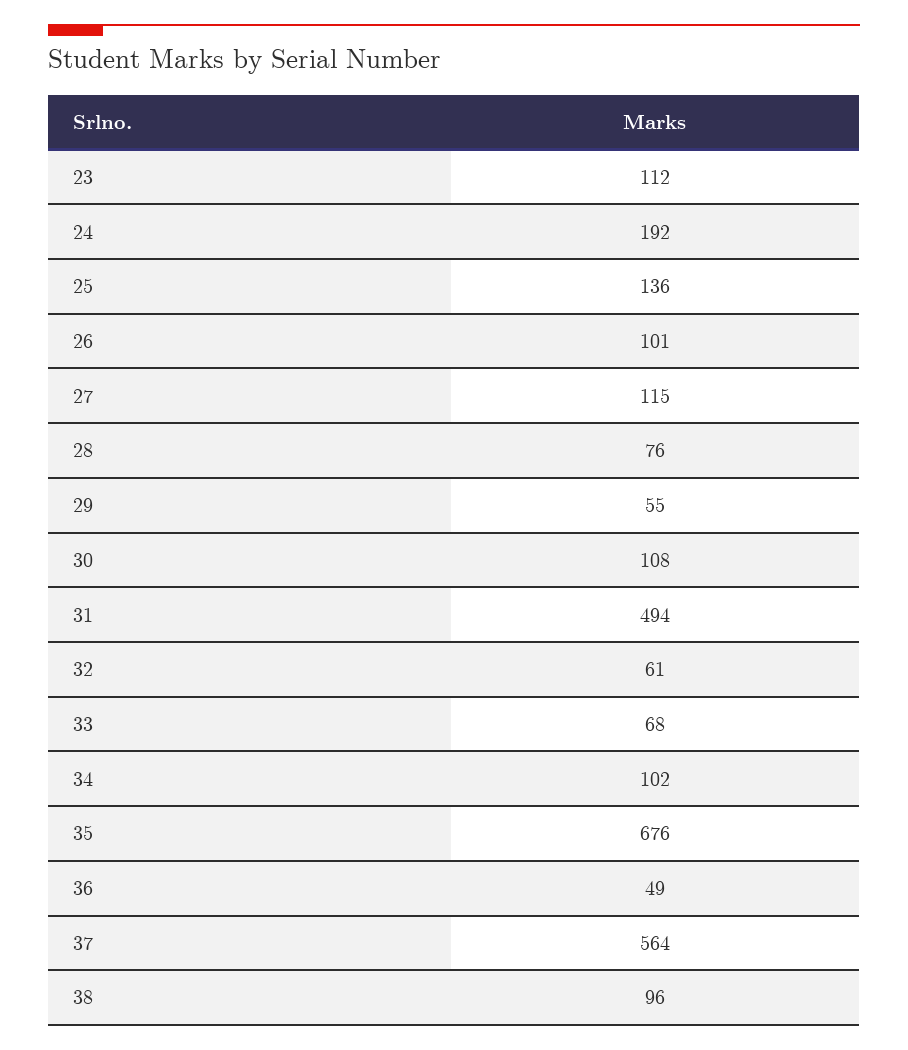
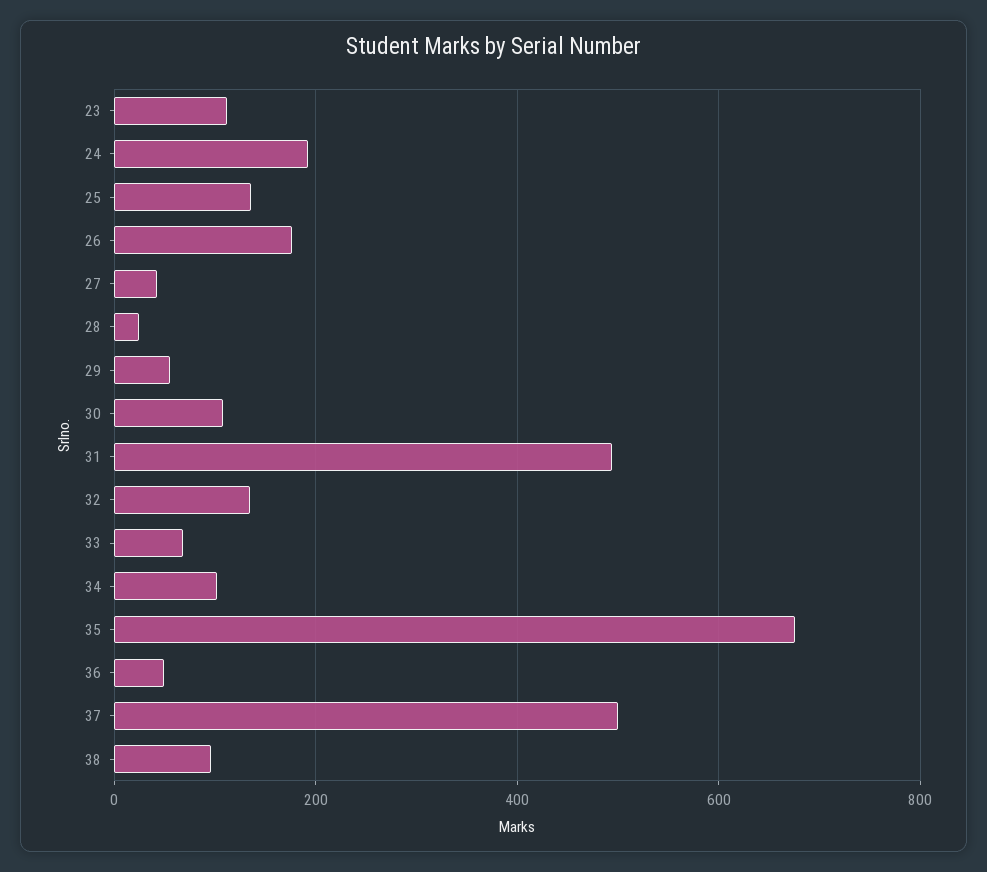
26: 101 -> 180
27: 115 -> 40
28: 76 -> 20
32: 61 -> 140
37: 564 -> 500

